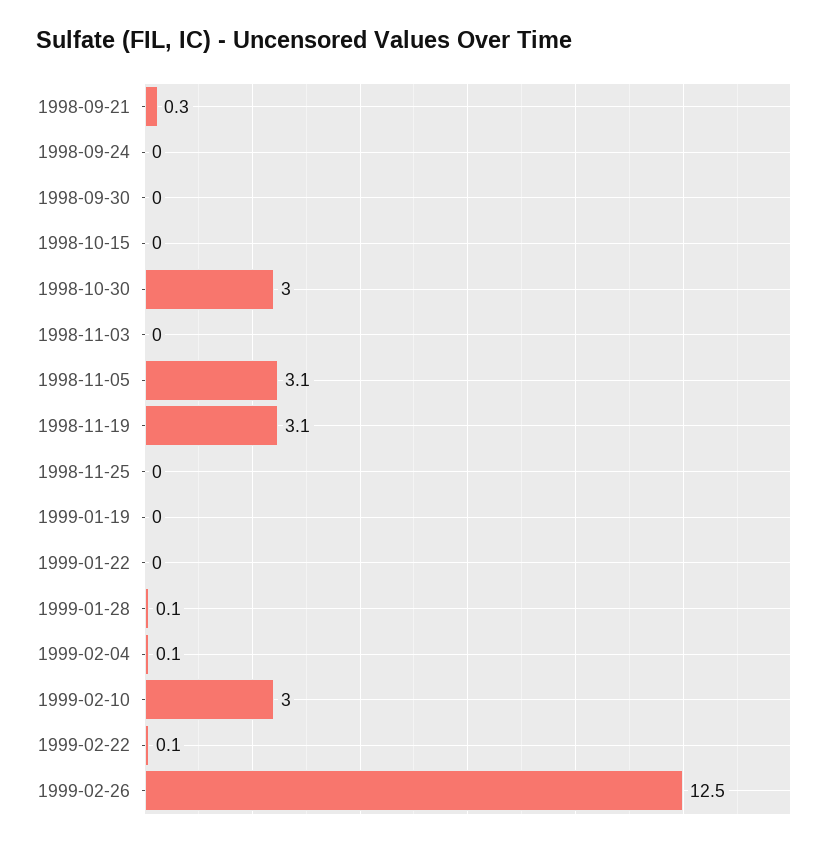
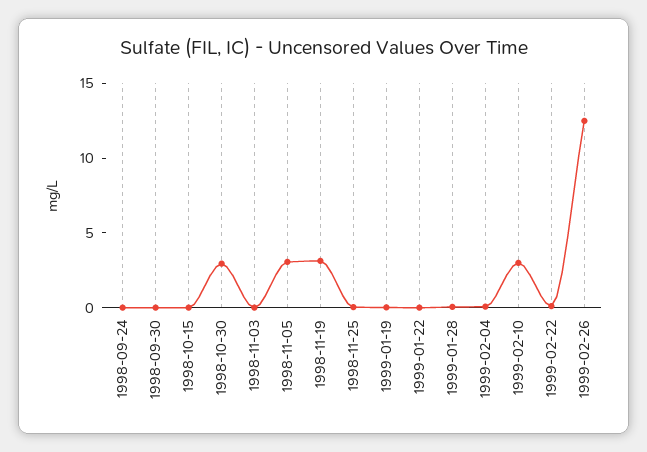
1998-09-21: 0.3 -> none

